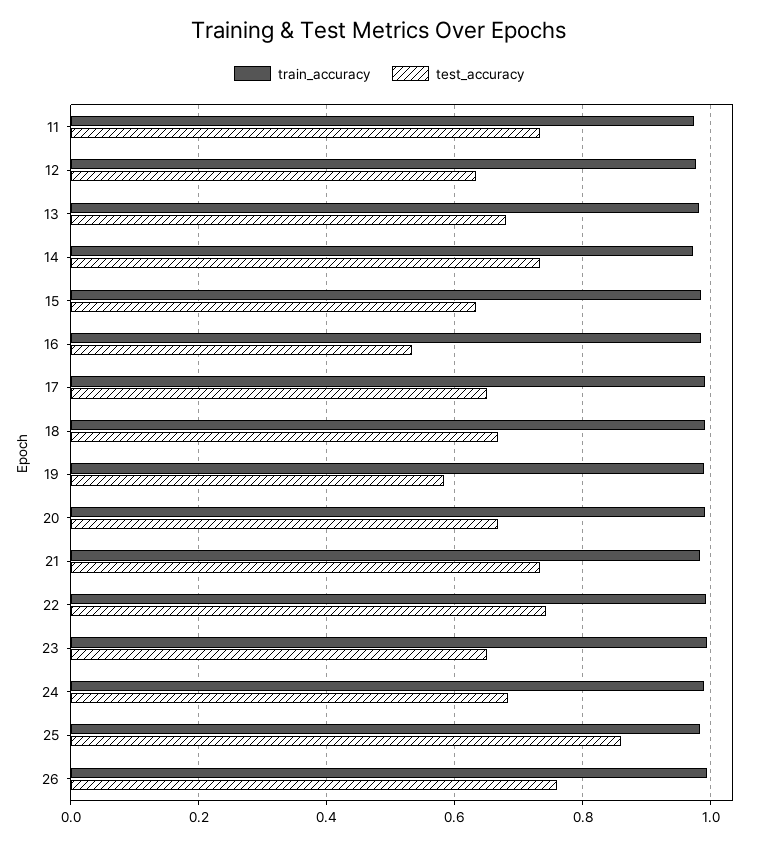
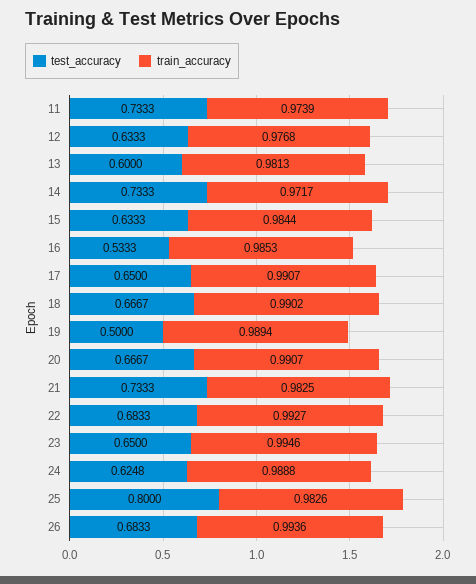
test_accuracy, 13: 0.68 -> 0.6
test_accuracy, 19: 0.58 -> 0.5
test_accuracy, 22: 0.74 -> 0.6833
test_accuracy, 24: 0.68 -> 0.6248
test_accuracy, 25: 0.86 -> 0.8
test_accuracy, 26: 0.76 -> 0.6833

